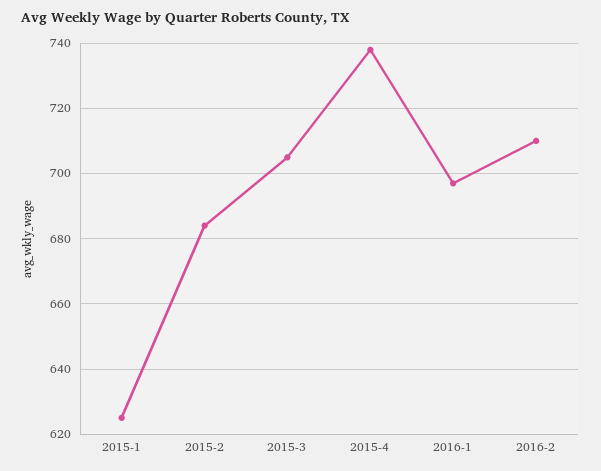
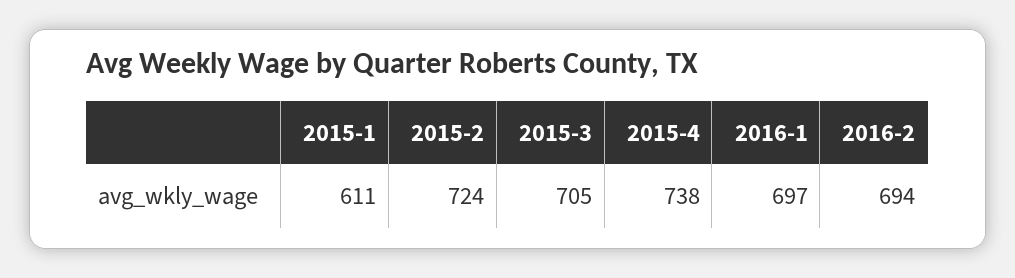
2015-1: 625 -> 611
2015-2: 685 -> 724
2016-2: 710 -> 694

